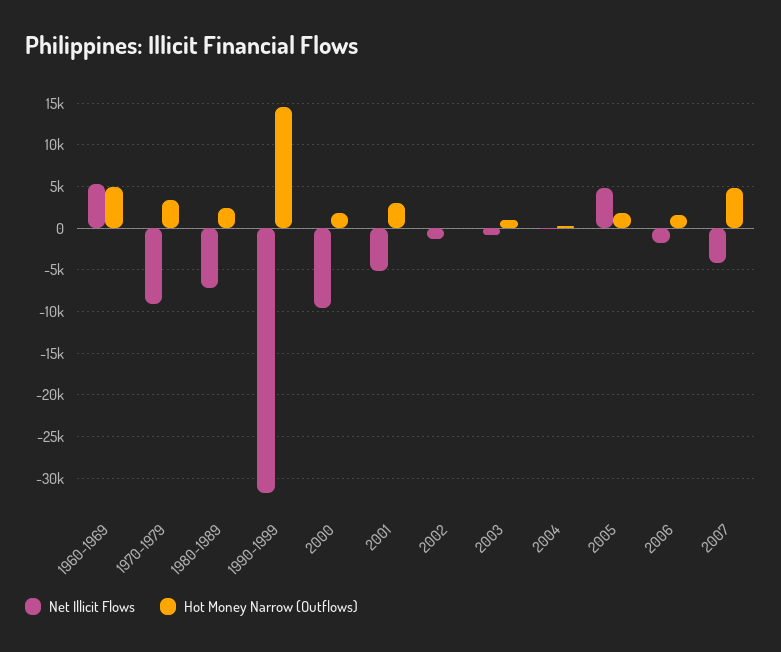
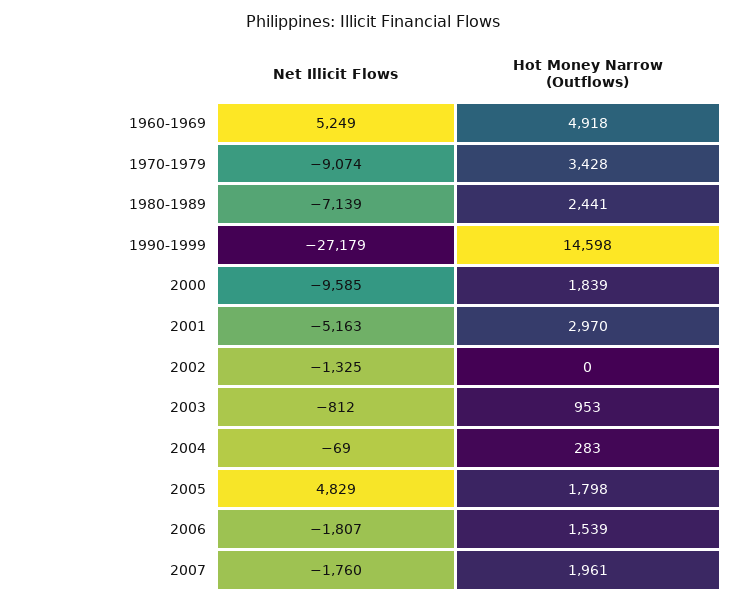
Net Illicit Flows, 1990-1999: -32000 -> -27179
Net Illicit Flows, 2007: -4000 -> -1760
Hot Money Narrow (Outflows), 2007: 5000 -> 1961

